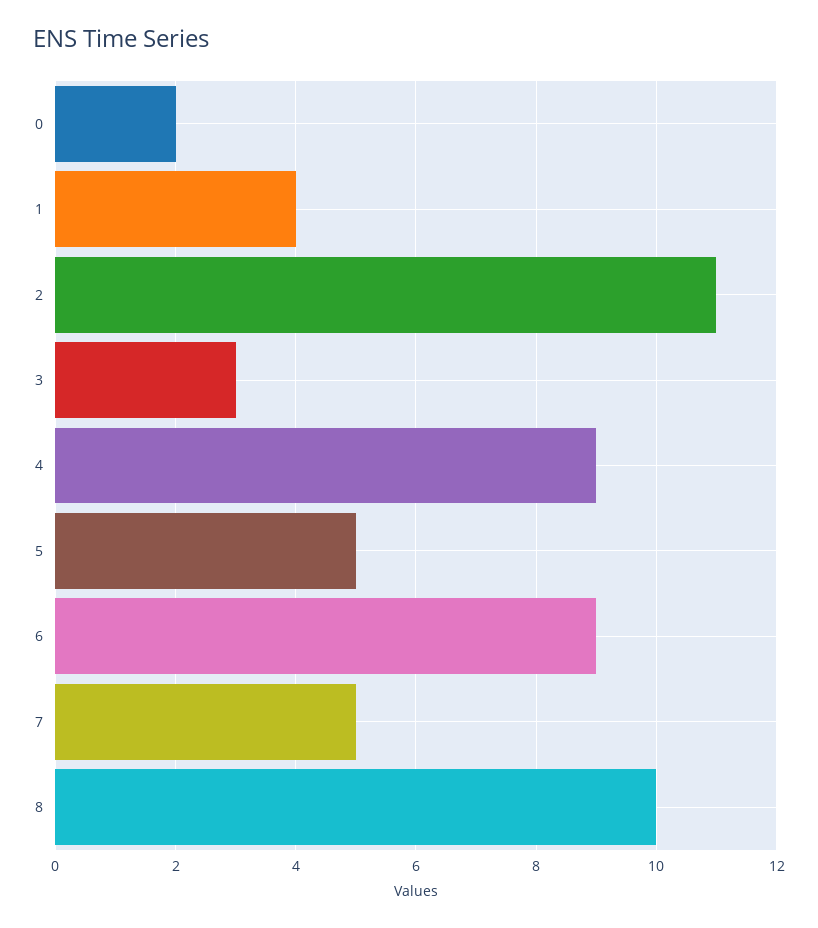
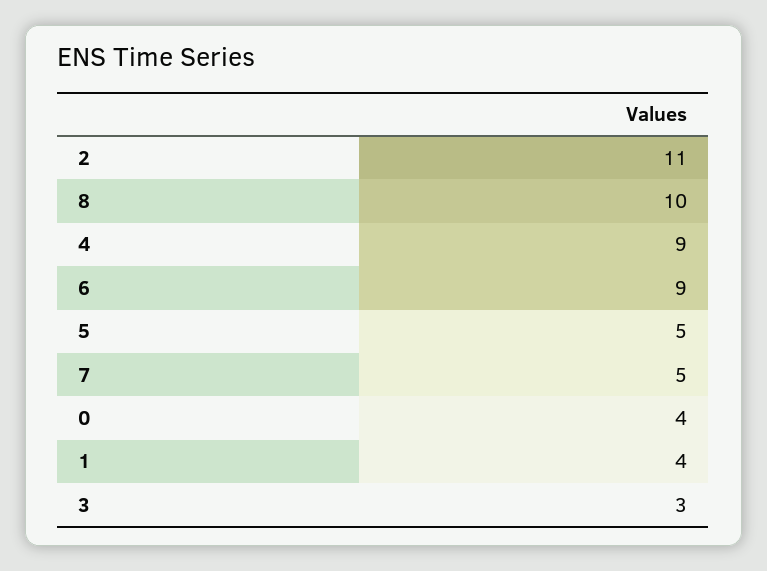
0: 2 -> 4

